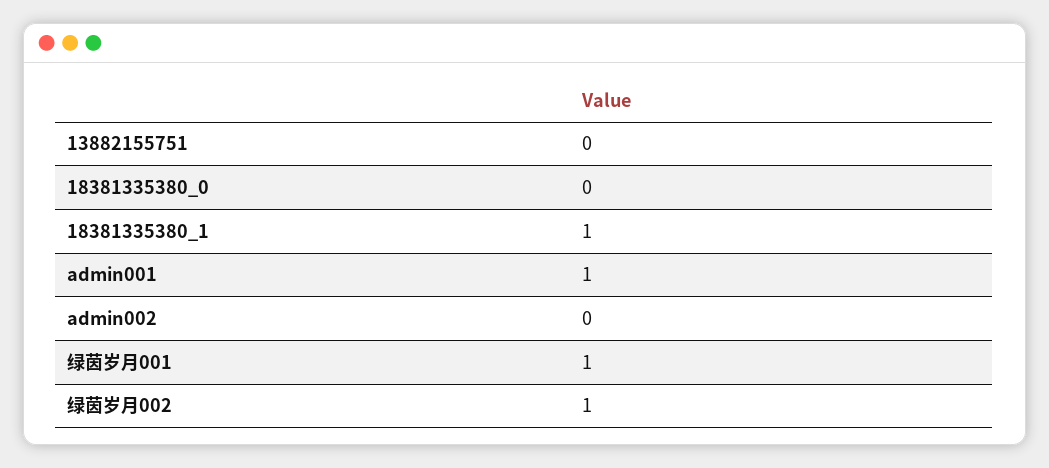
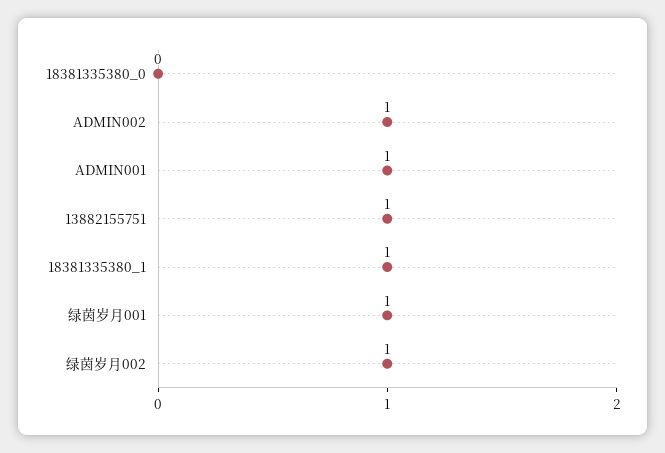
13882155751: 0 -> 1
admin002: 0 -> 1

